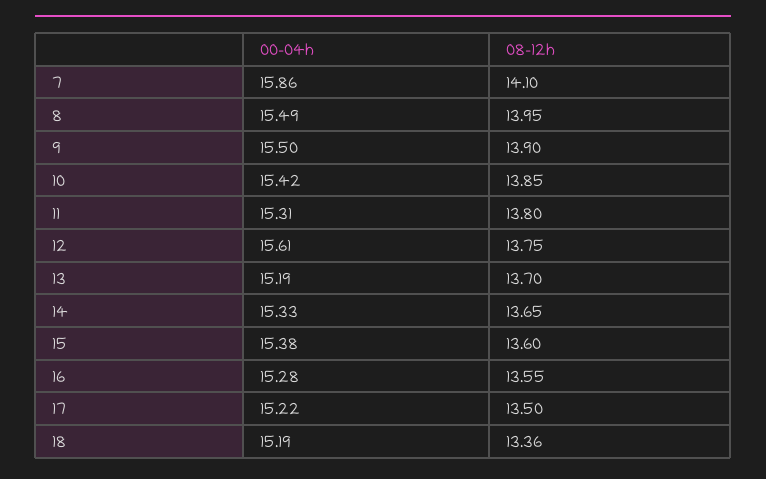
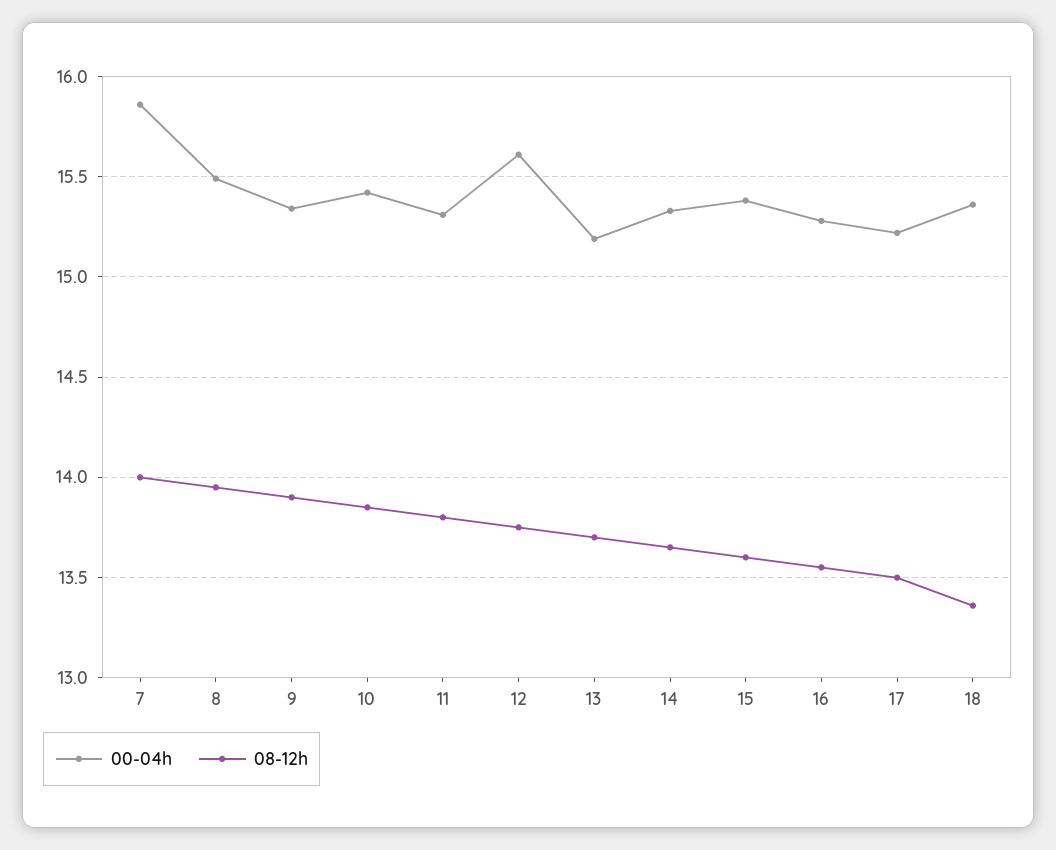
08-12h, 7: 14.1 -> 14
00-04h, 9: 15.5 -> 15.35
00-04h, 18: 15.19 -> 15.35

